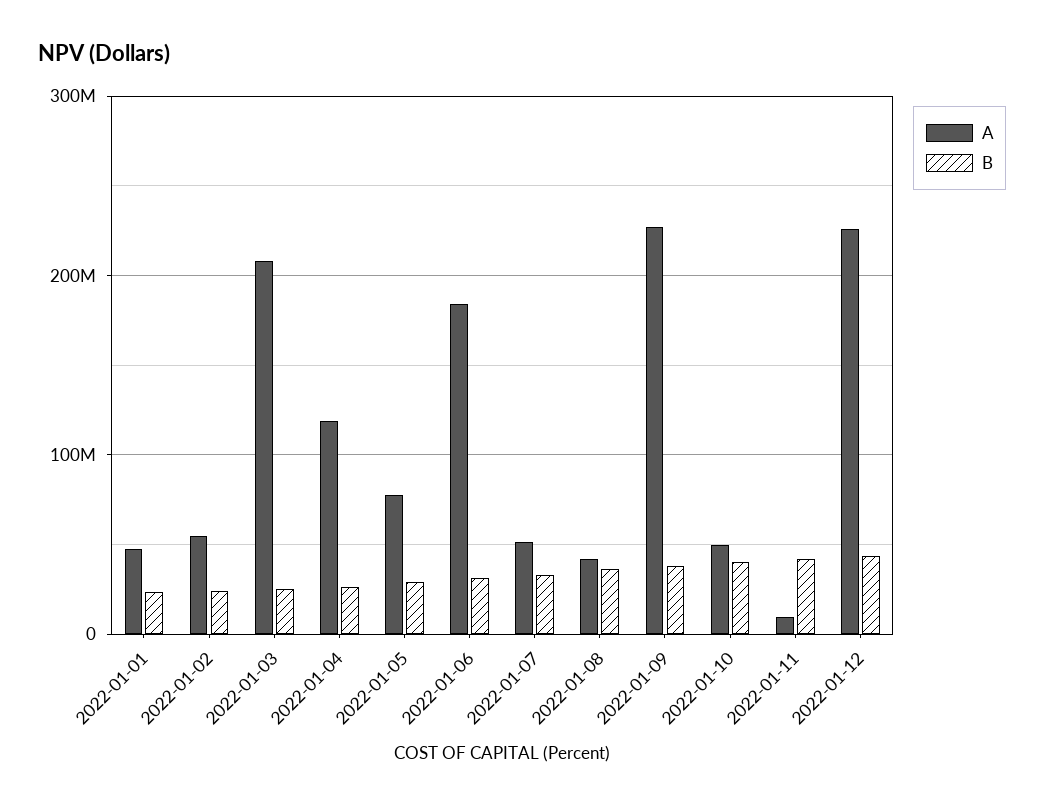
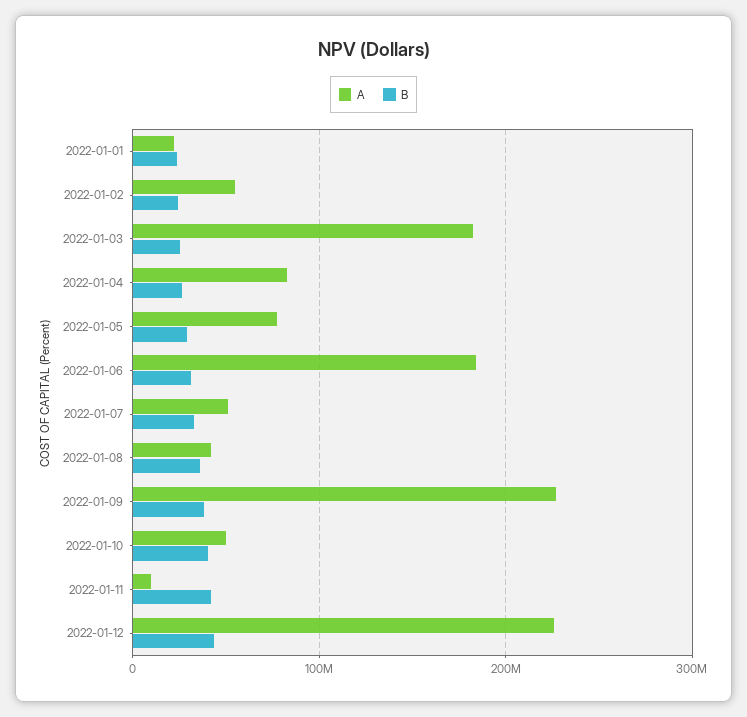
A, 2022-01-01: 50000000 -> 20000000
A, 2022-01-03: 210000000 -> 180000000
A, 2022-01-04: 120000000 -> 80000000

